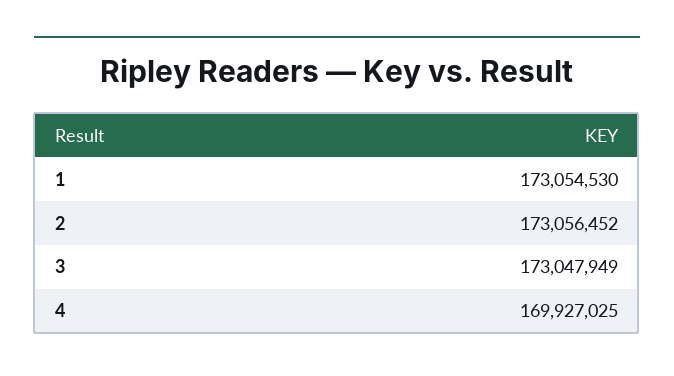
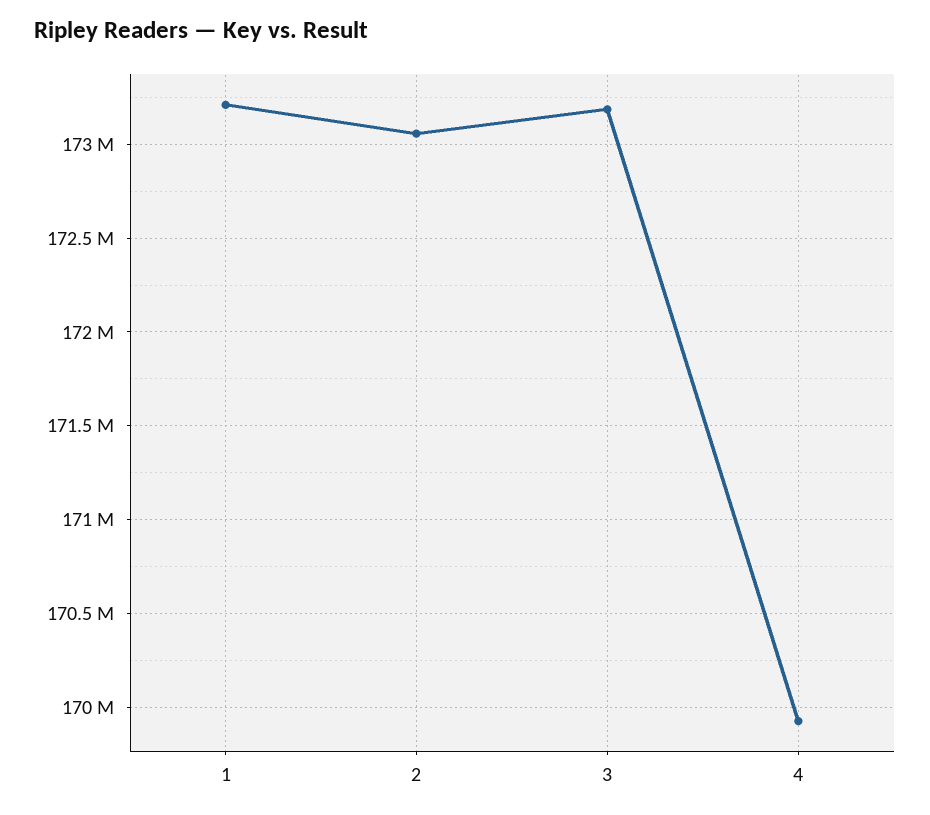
1: 173054530 -> 173200000
3: 173047949 -> 173200000

